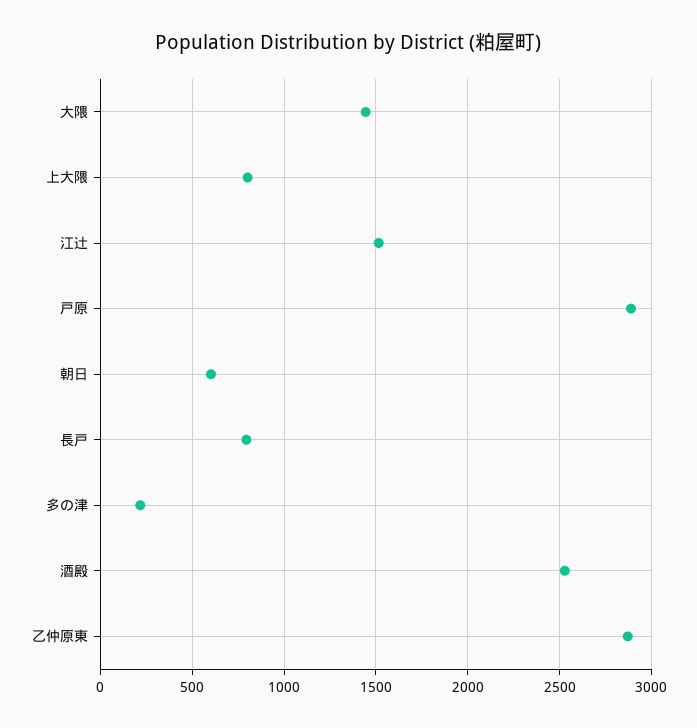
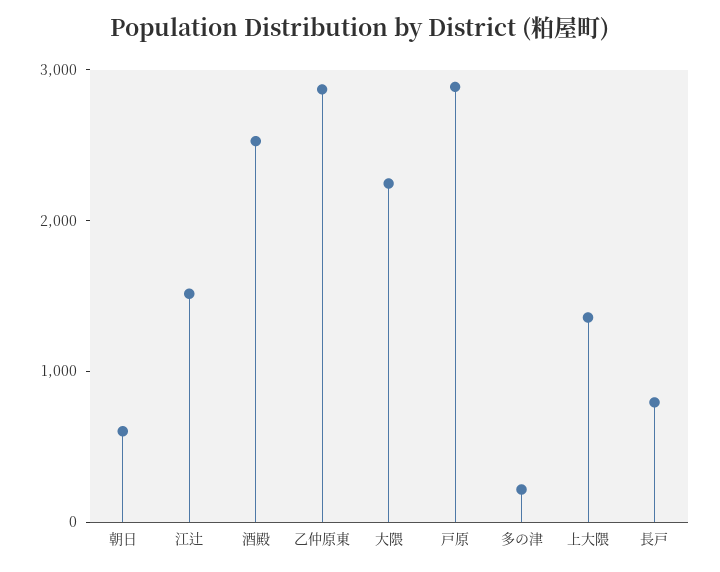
大隈: 1450 -> 2200
上大隈: 800 -> 1400

